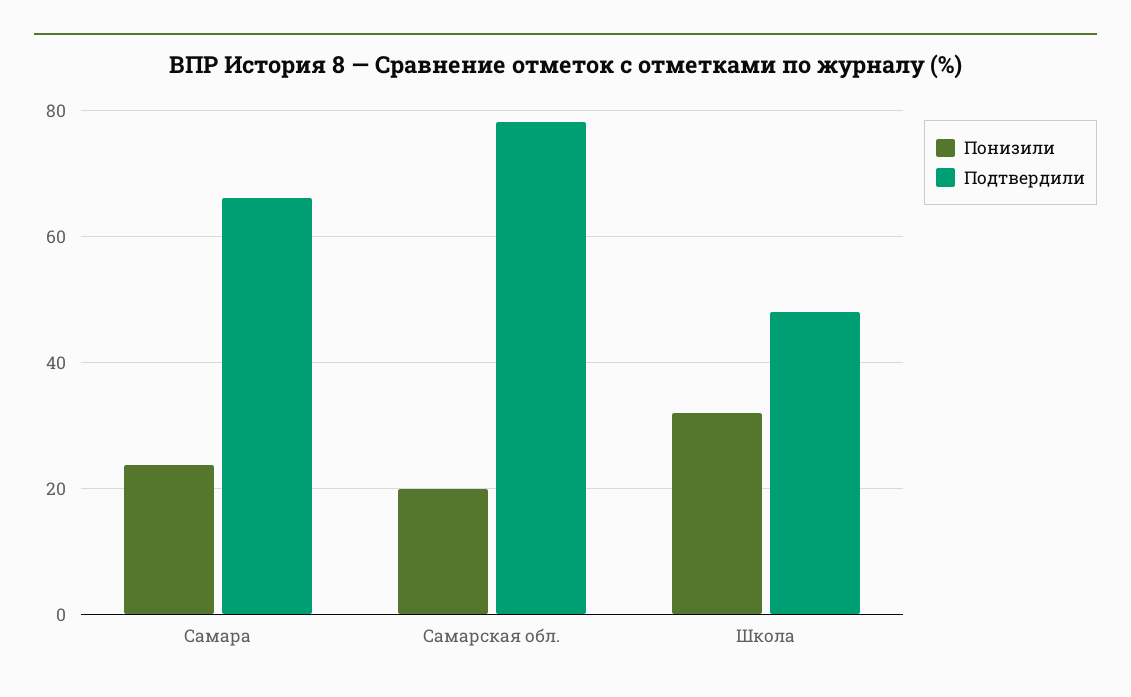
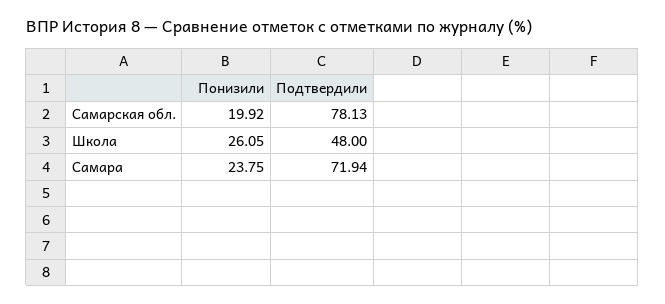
Подтвердили, Самара: 66 -> 71.94
Понизили, Школа: 32 -> 26.05

